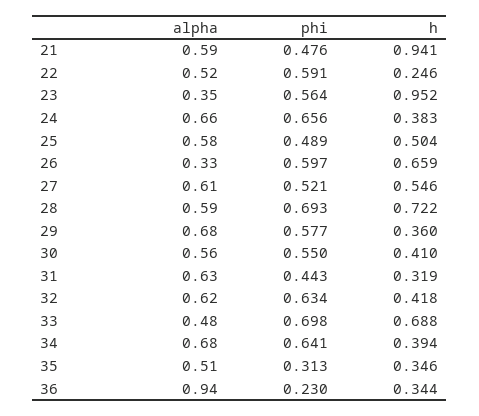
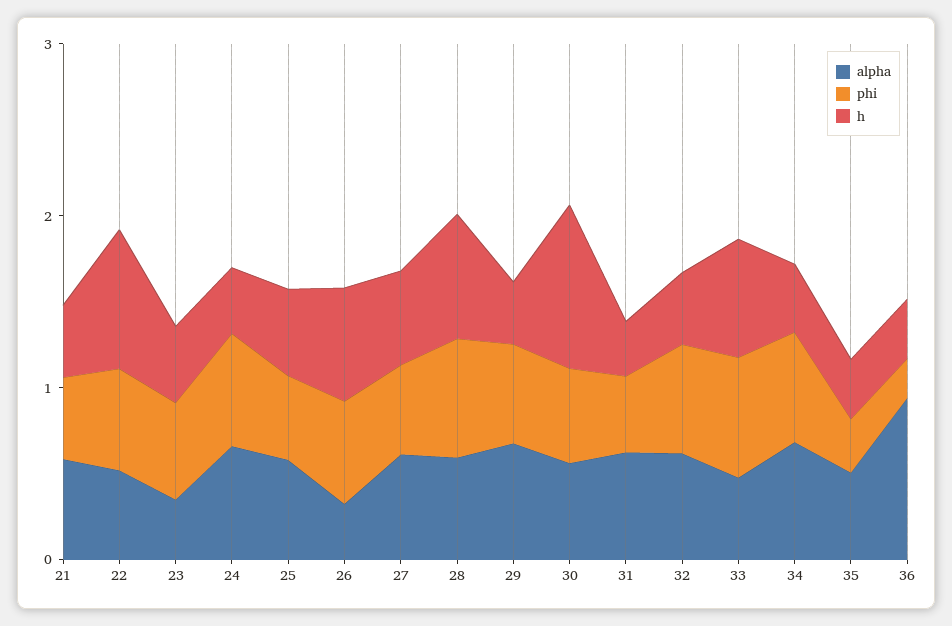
h, 21: 0.941 -> 0.4
h, 22: 0.246 -> 0.8
h, 23: 0.952 -> 0.4
h, 30: 0.41 -> 1

